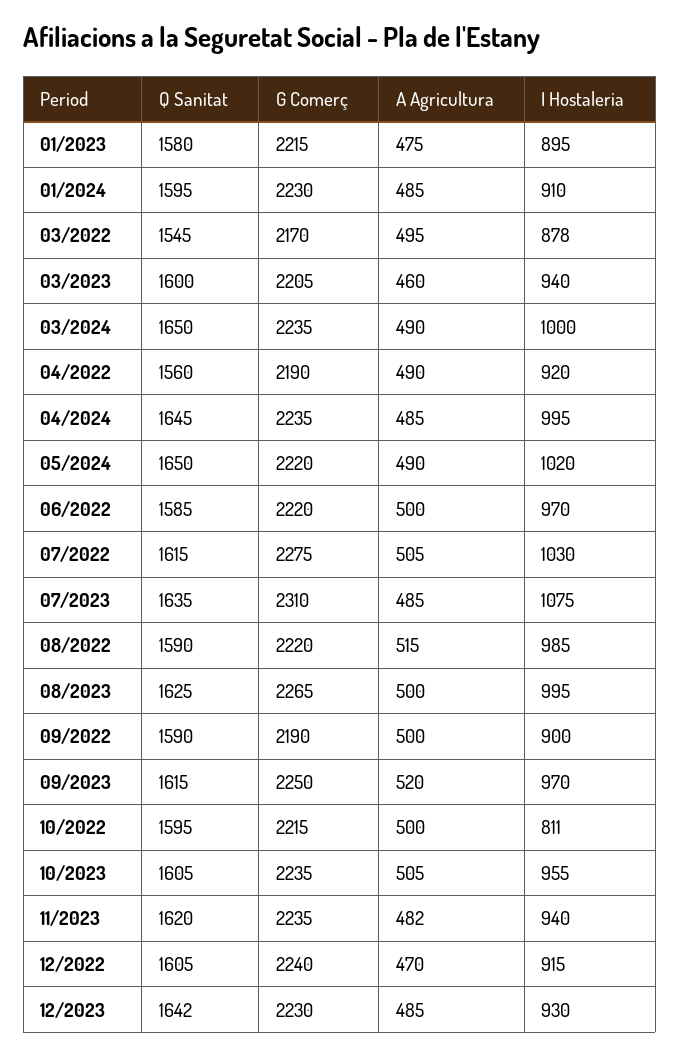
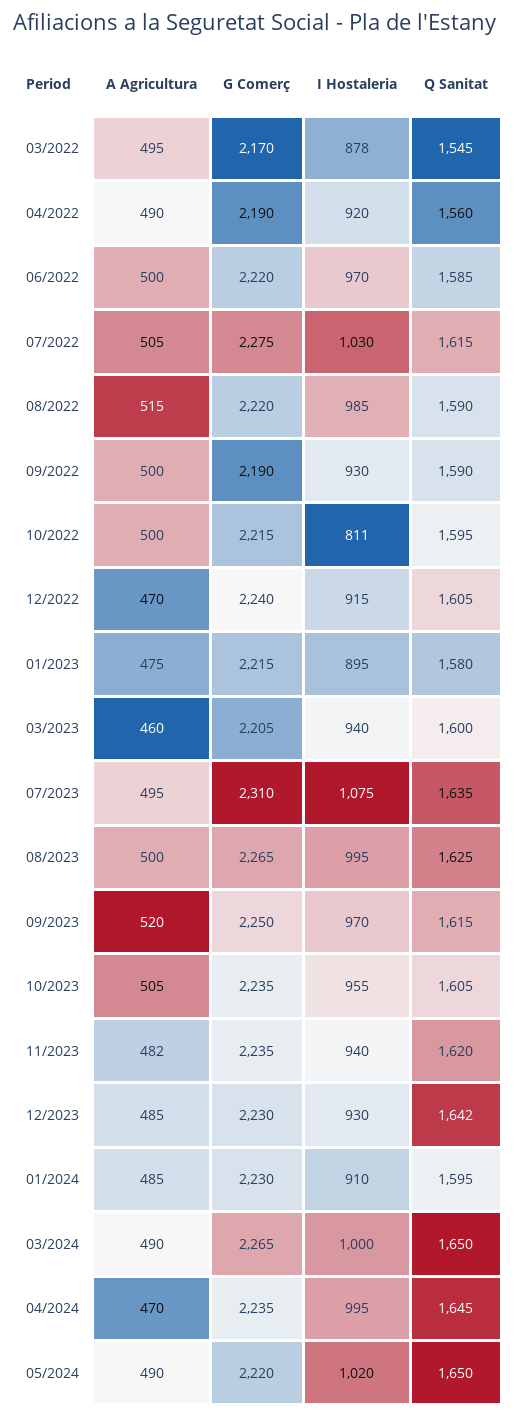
G Comerç, 03/2024: 2235 -> 2265
A Agricultura, 04/2024: 485 -> 470
A Agricultura, 07/2023: 485 -> 495
I Hostaleria, 09/2022: 900 -> 930

